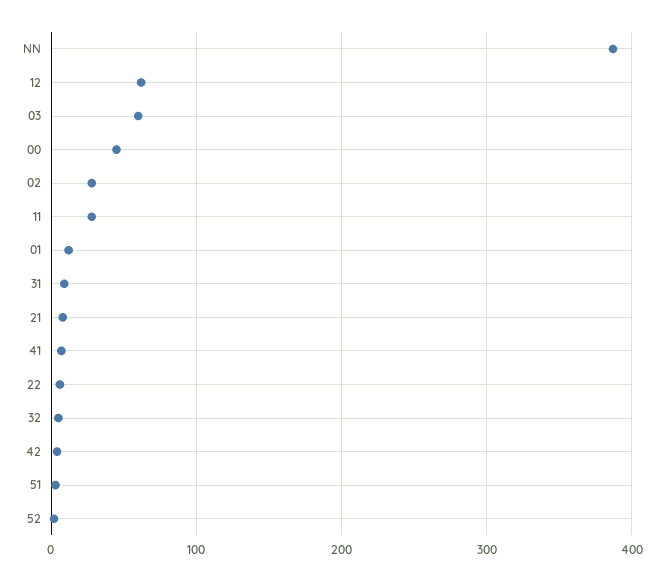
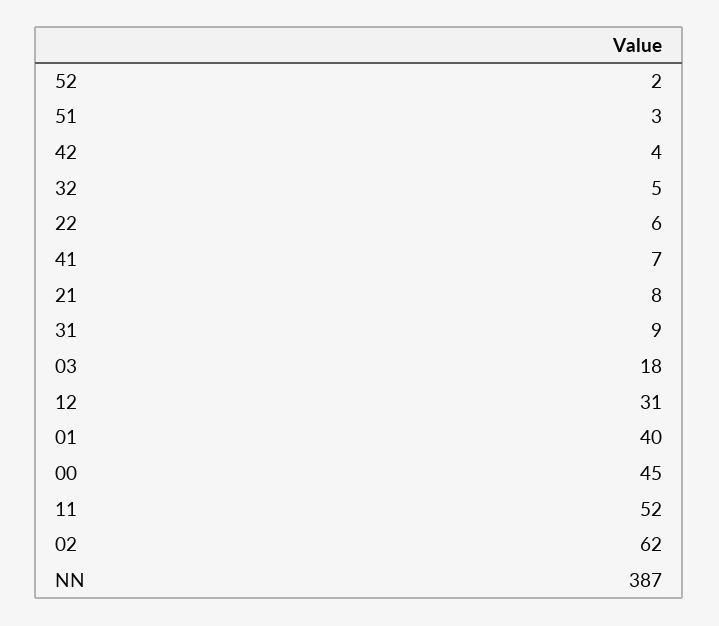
12: 60 -> 31
03: 60 -> 18
02: 30 -> 62
11: 30 -> 52
01: 10 -> 40

